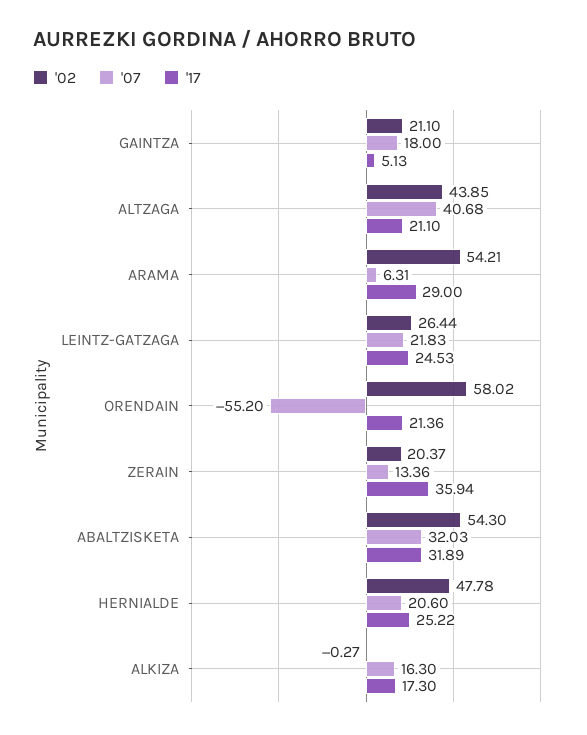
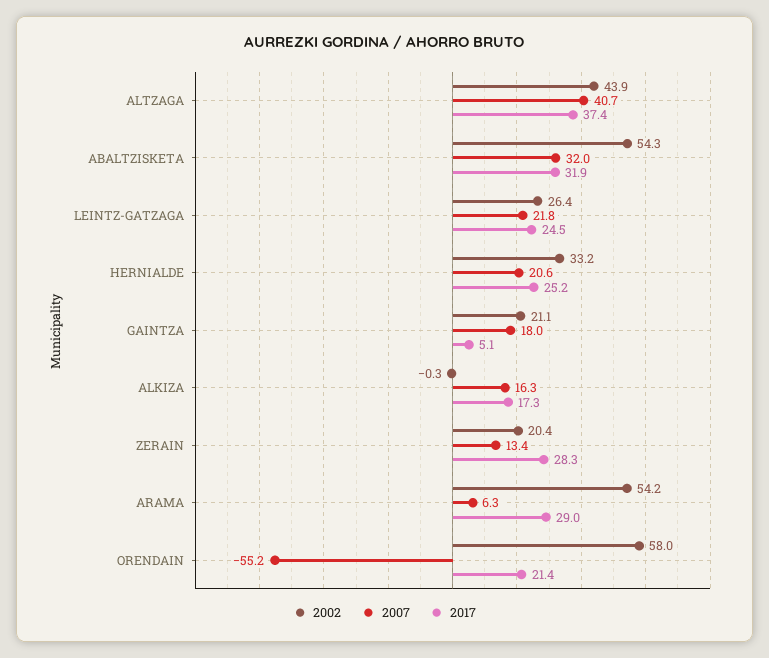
'17, ALTZAGA: 21.1 -> 37.4
'17, ZERAIN: 35.94 -> 28.3
'02, HERNIALDE: 47.78 -> 33.2

